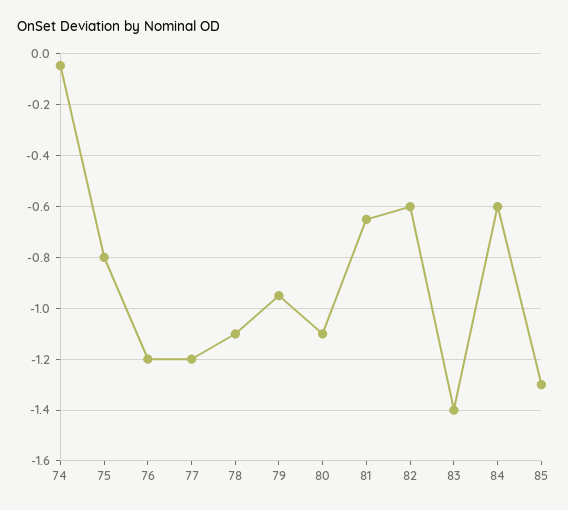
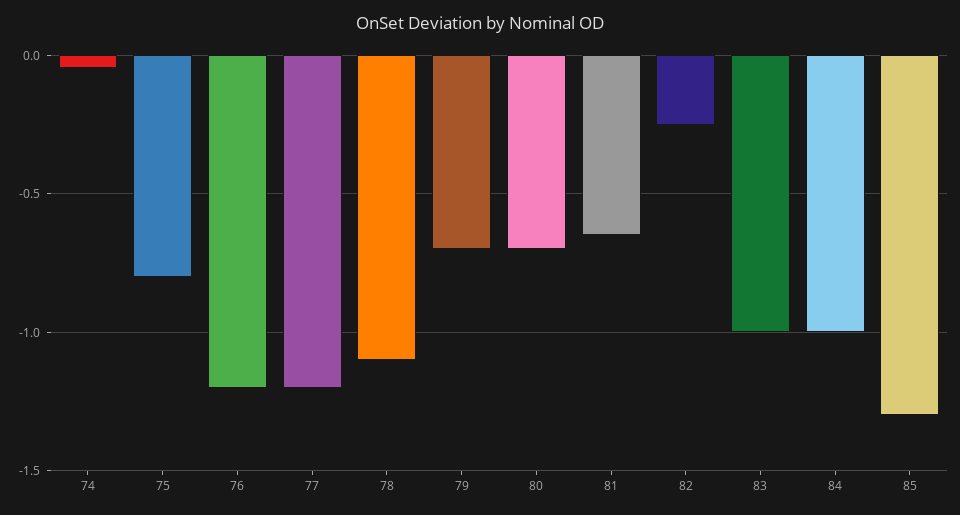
79: -0.95 -> -0.7
80: -1.1 -> -0.7
82: -0.6 -> -0.25
83: -1.4 -> -1
84: -0.6 -> -1

